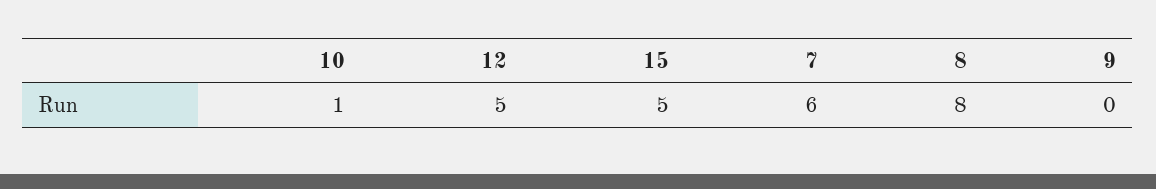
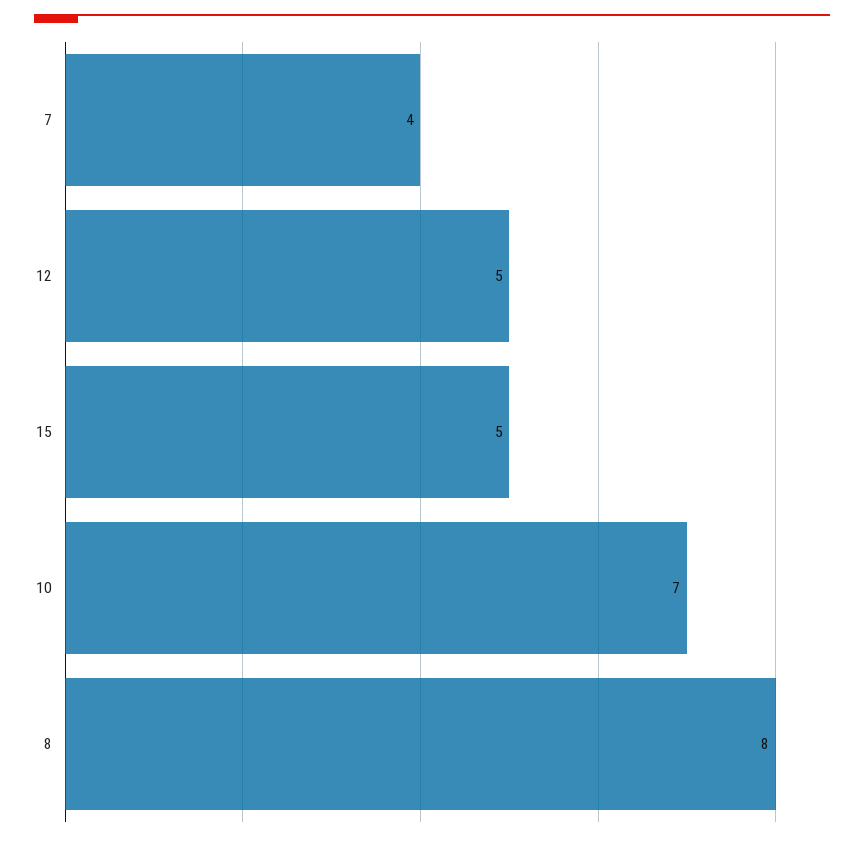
10: 1 -> 7
7: 6 -> 4
9: 0 -> none

